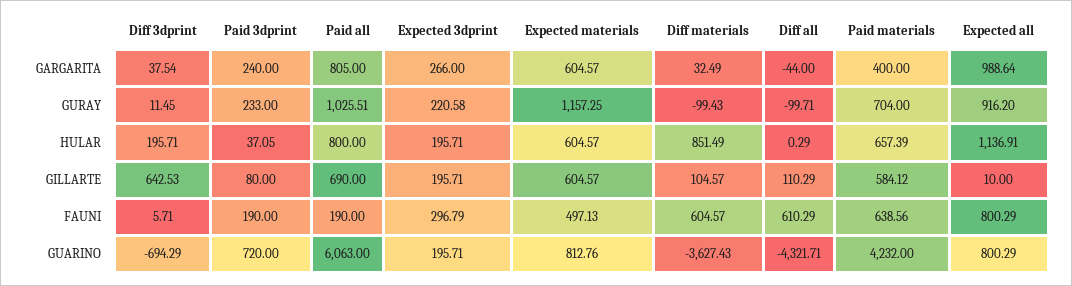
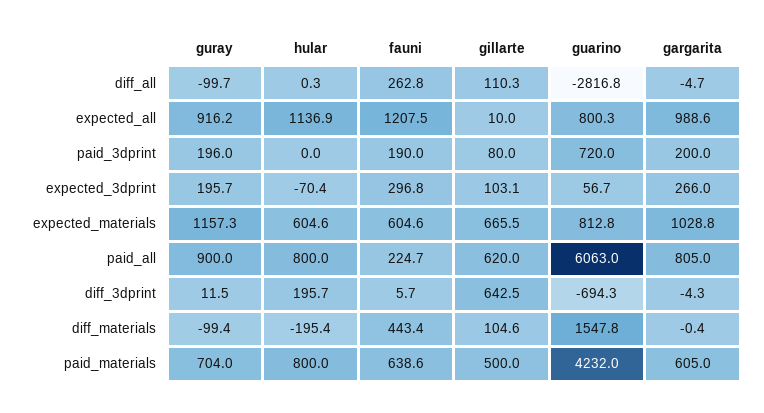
Diff 3dprint, GARGARITA: 37.54 -> -4.3
Paid 3dprint, GARGARITA: 240 -> 200
Expected materials, GARGARITA: 604.57 -> 1028.8
Diff materials, GARGARITA: 32.49 -> -0.4
Diff all, GARGARITA: -44 -> -4.7
Paid materials, GARGARITA: 400 -> 605
Paid 3dprint, GURAY: 233 -> 196
Paid all, GURAY: 1025.51 -> 900
Expected 3dprint, GURAY: 220.58 -> 195.7
Paid 3dprint, HULAR: 37.05 -> 0
Expected 3dprint, HULAR: 195.71 -> -70.4
Diff materials, HULAR: 851.49 -> -195.4
Paid materials, HULAR: 657.39 -> 800
Paid all, GILLARTE: 690 -> 620
Expected 3dprint, GILLARTE: 195.71 -> 103.1
Expected materials, GILLARTE: 604.57 -> 665.5
Paid materials, GILLARTE: 584.12 -> 500
Paid all, FAUNI: 190 -> 224.7
Expected materials, FAUNI: 497.13 -> 604.6
Diff materials, FAUNI: 604.57 -> 443.4
Diff all, FAUNI: 610.29 -> 262.8
Expected all, FAUNI: 800.29 -> 1207.5
Expected 3dprint, GUARINO: 195.71 -> 56.7
Diff materials, GUARINO: -3627.43 -> 1547.8
Diff all, GUARINO: -4321.71 -> -2816.8

